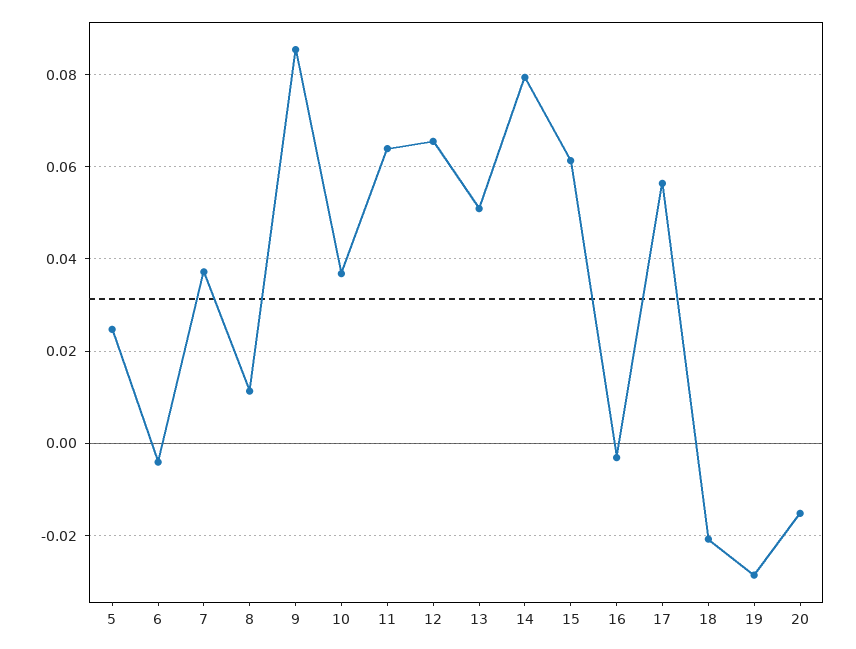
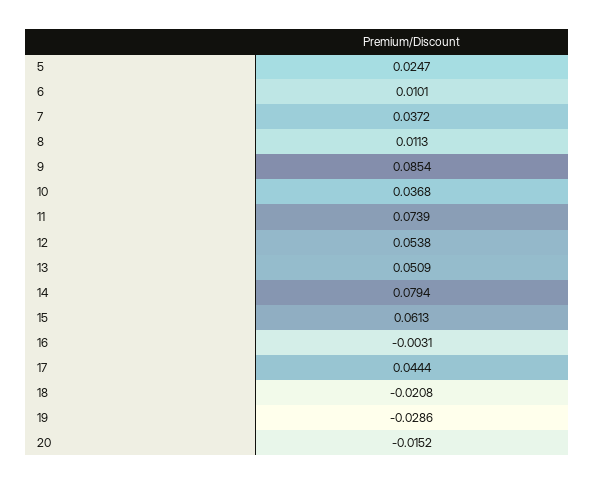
6: -0.004 -> 0.0101
11: 0.064 -> 0.0739
12: 0.066 -> 0.0538
17: 0.056 -> 0.0444

